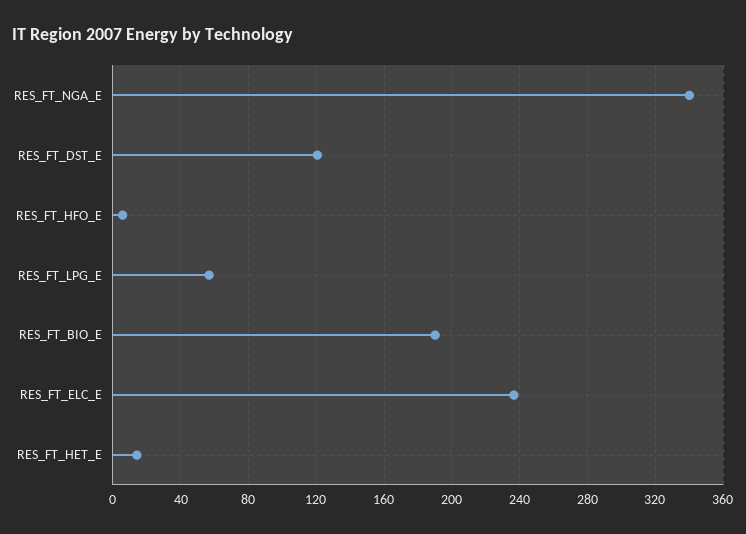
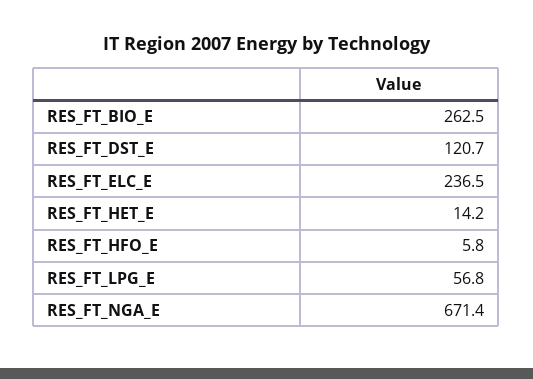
RES_FT_NGA_E: 340 -> 671.4
RES_FT_BIO_E: 190 -> 262.5

